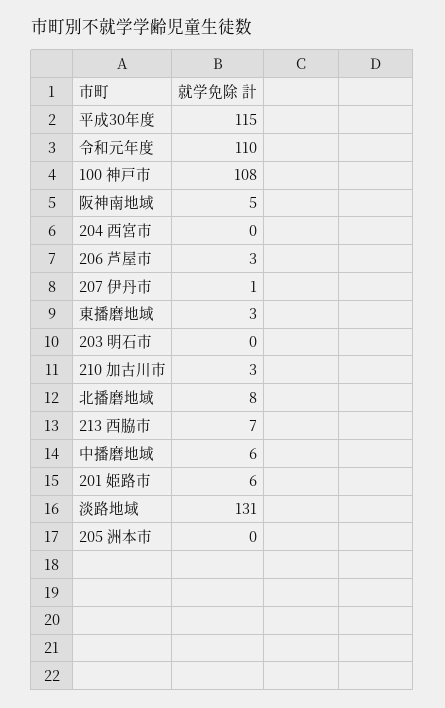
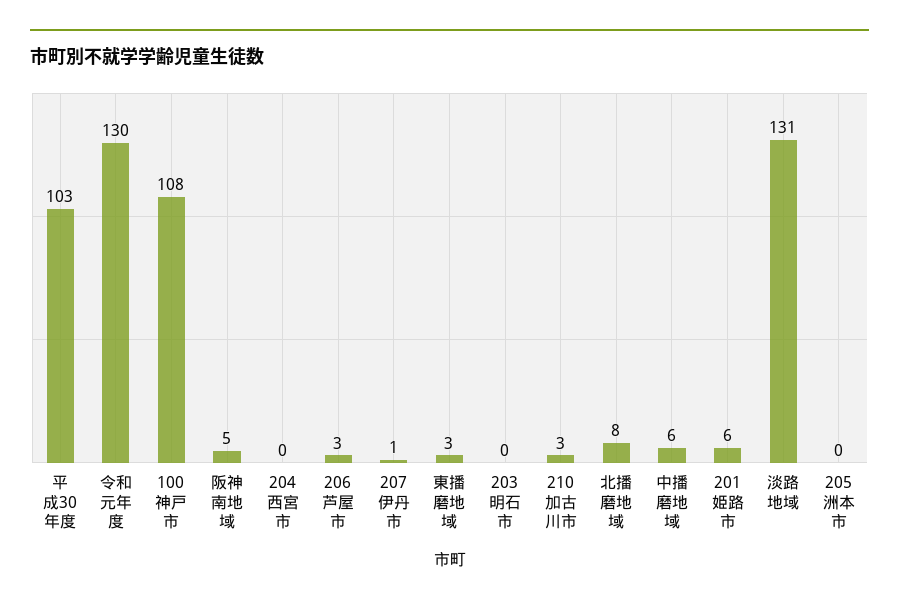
平成30年度: 115 -> 103
令和元年度: 110 -> 130
213 西脇市: 7 -> none

